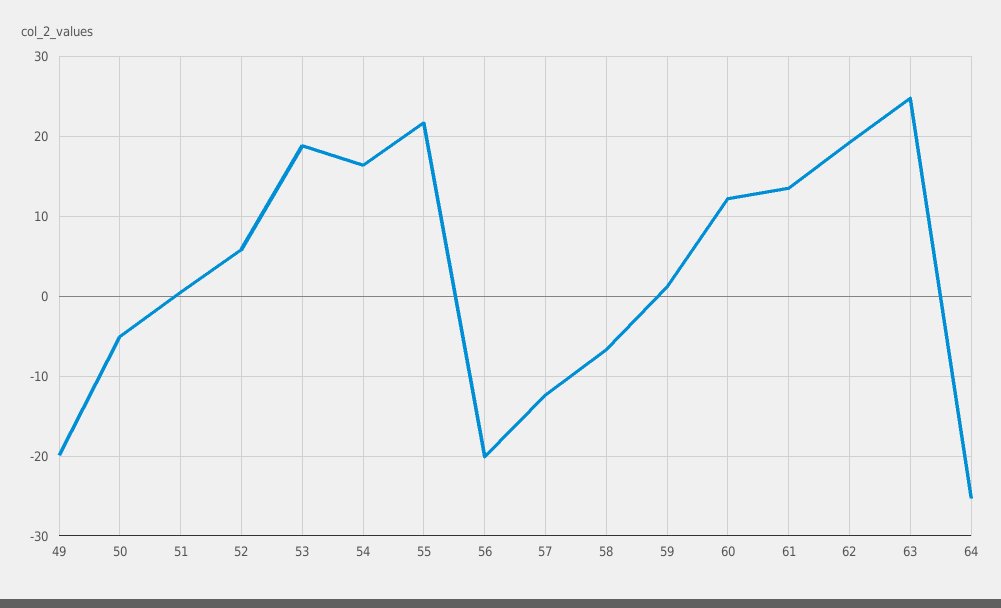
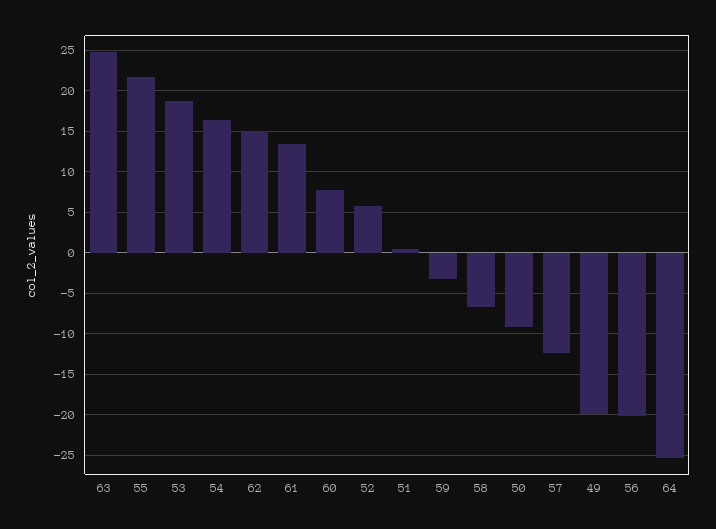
50: -5 -> -9
59: 1 -> -3
60: 12 -> 8
62: 19 -> 15

